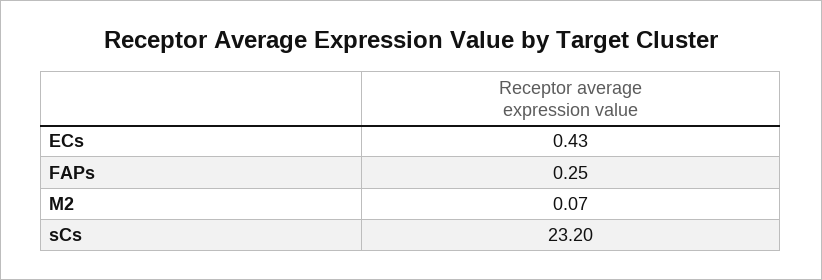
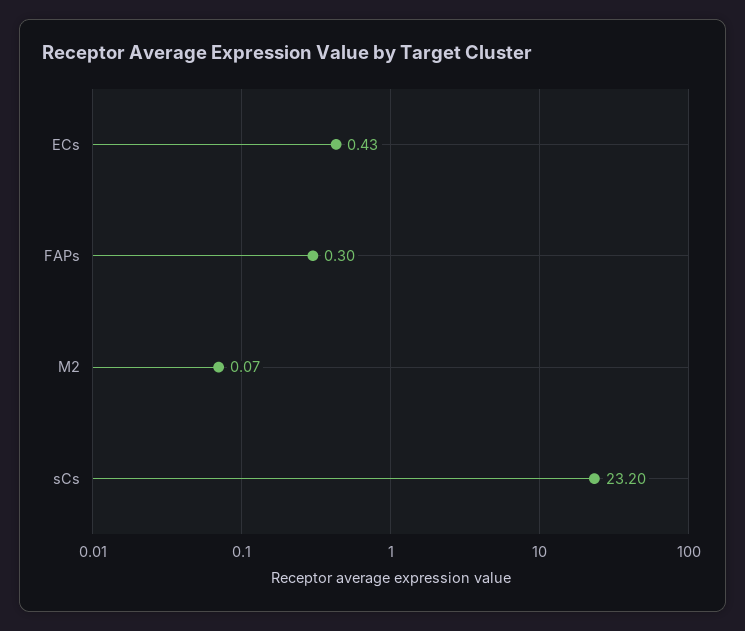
FAPs: 0.25 -> 0.3

